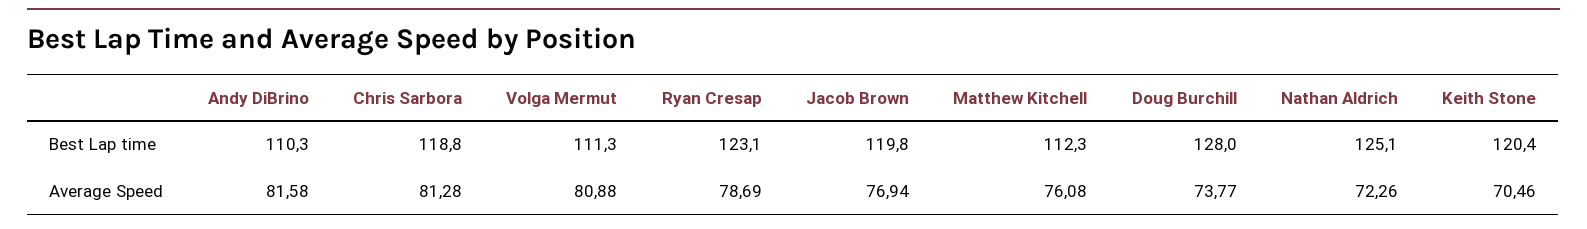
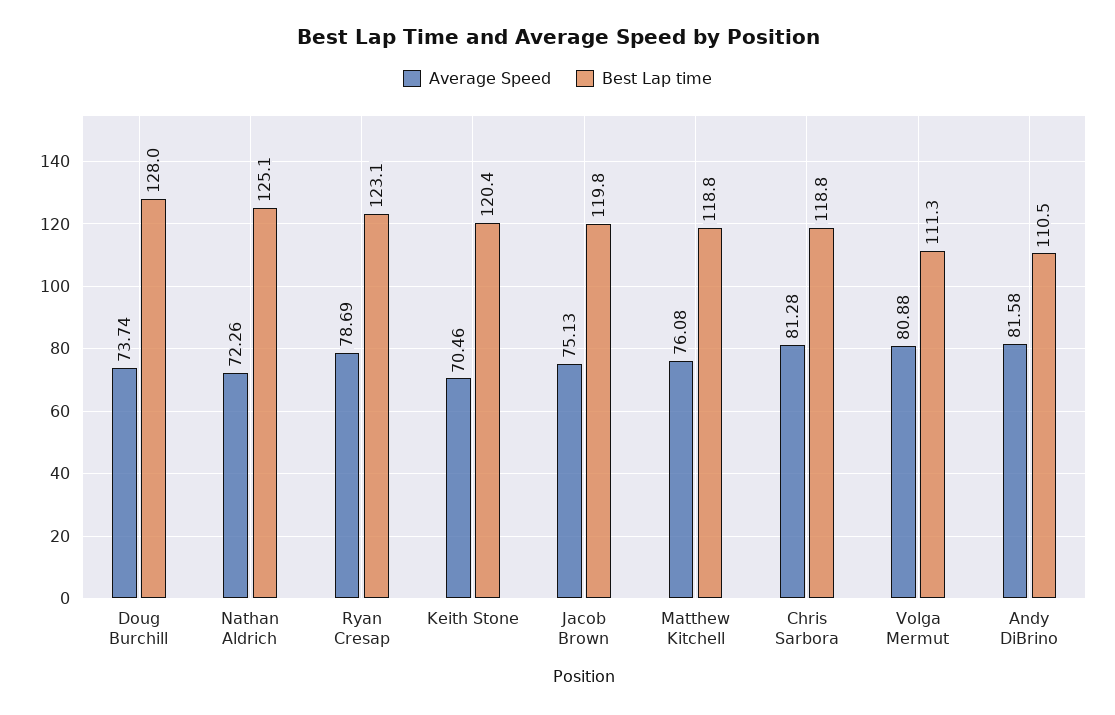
Best Lap time, Andy DiBrino: 110.3 -> 110.5
Best Lap time, Matthew Kitchell: 112.3 -> 118.8
Average Speed, Jacob Brown: 76.94 -> 75.13
Average Speed, Doug Burchill: 73.77 -> 73.74

